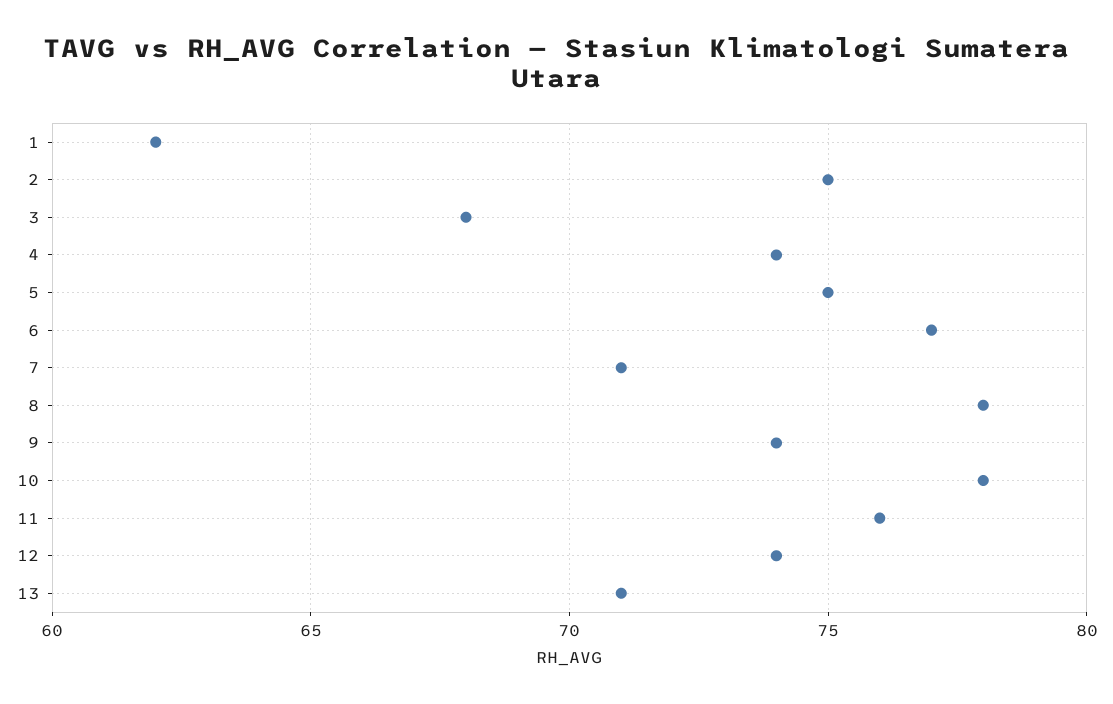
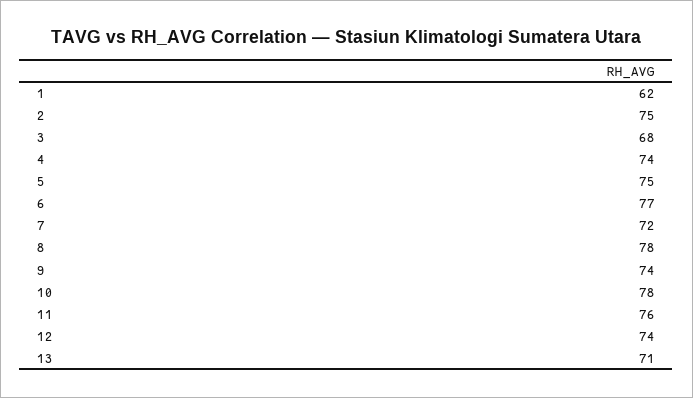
7: 71 -> 72

